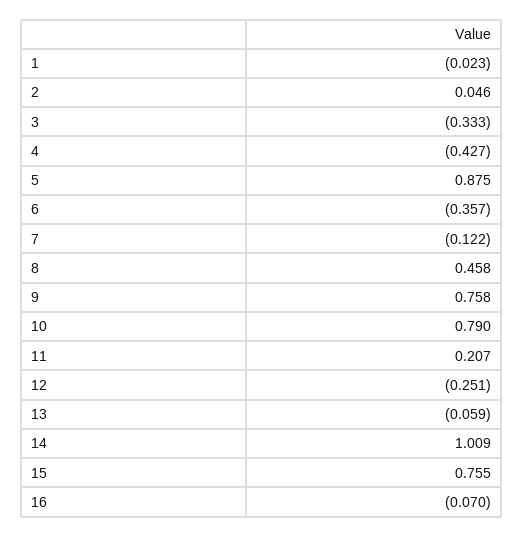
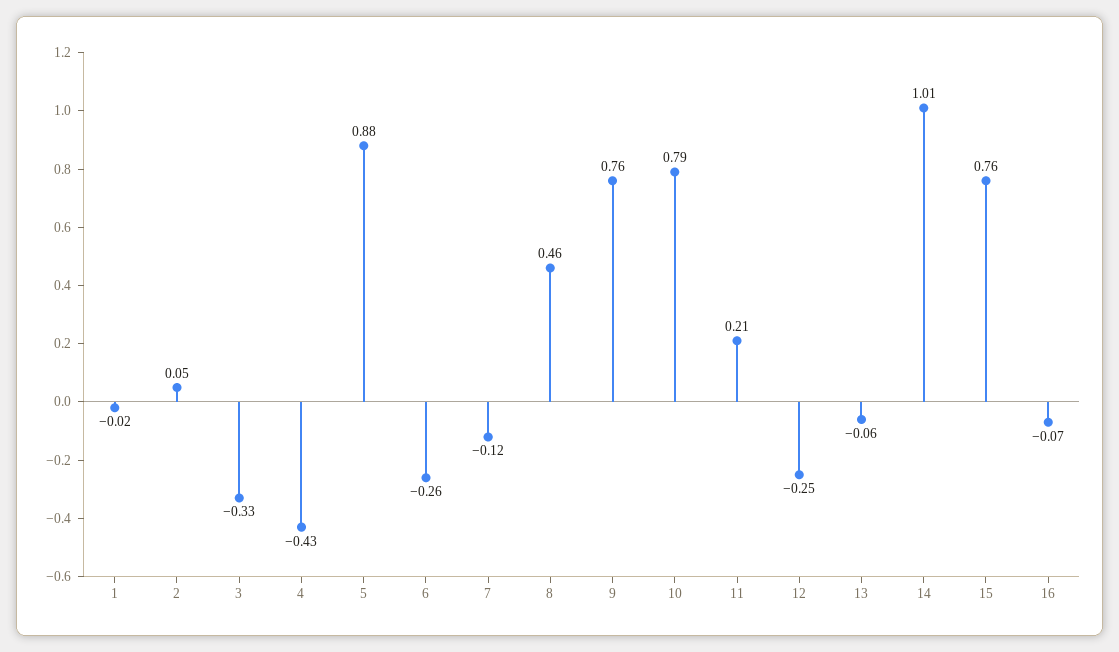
6: -0.357 -> -0.26

